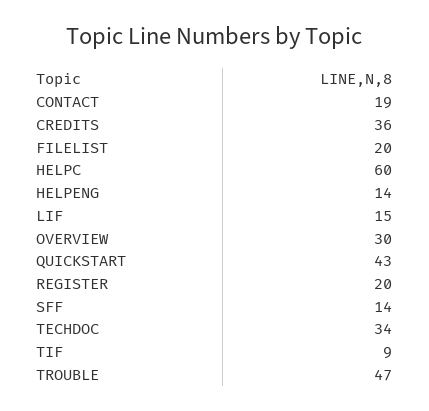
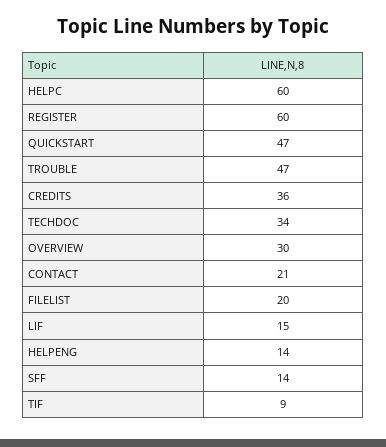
CONTACT: 19 -> 21
QUICKSTART: 43 -> 47
REGISTER: 20 -> 60

